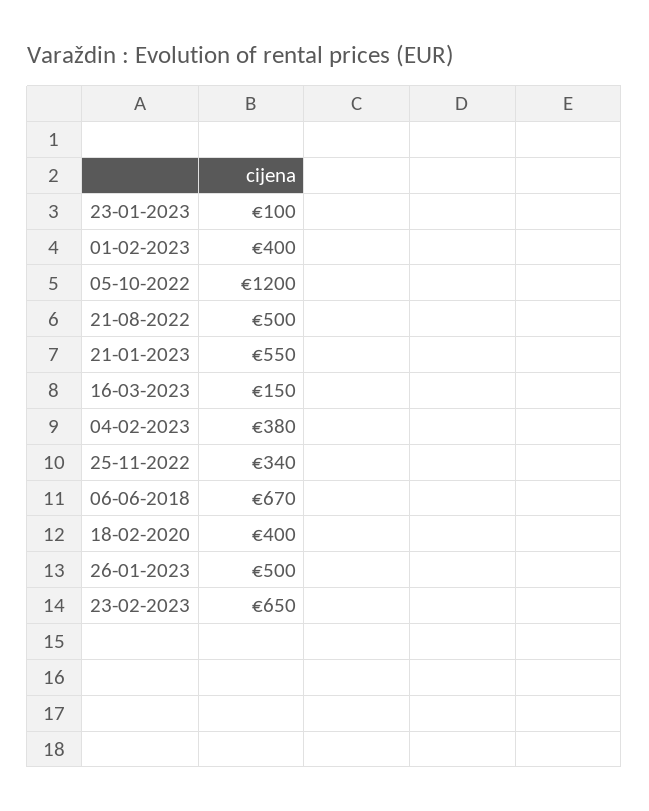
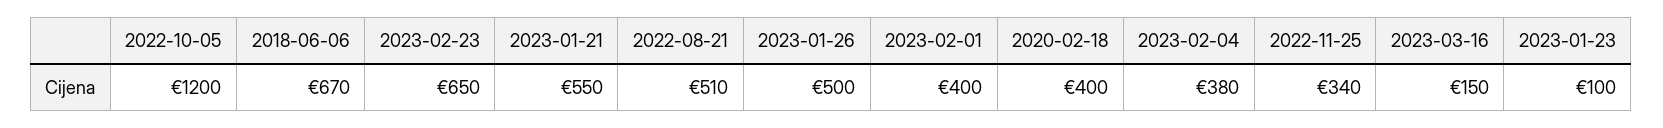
21-08-2022: 500 -> 510

